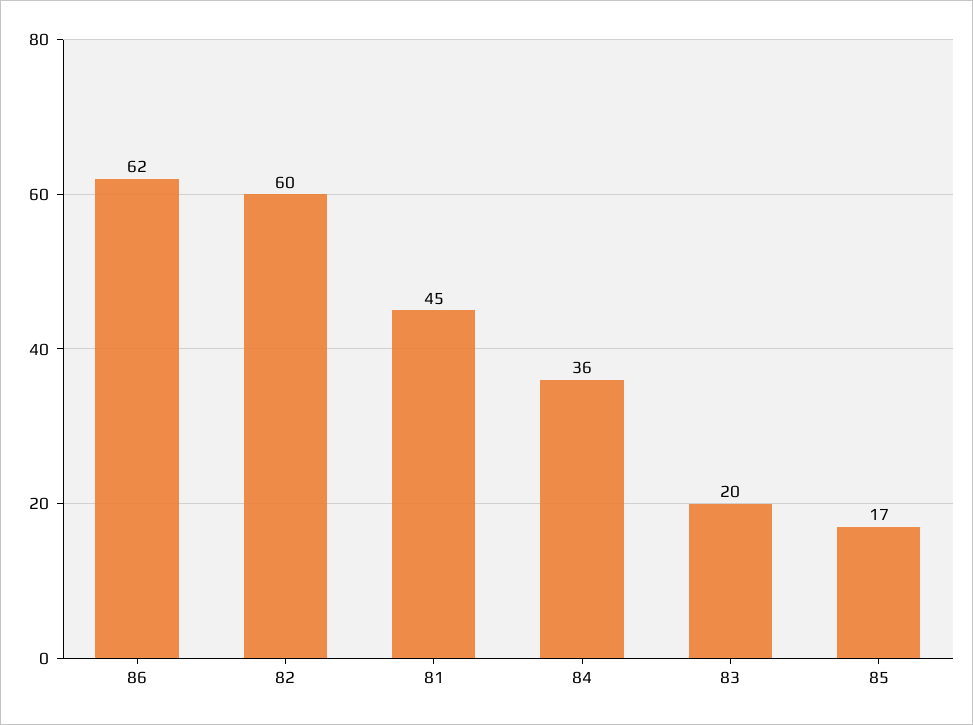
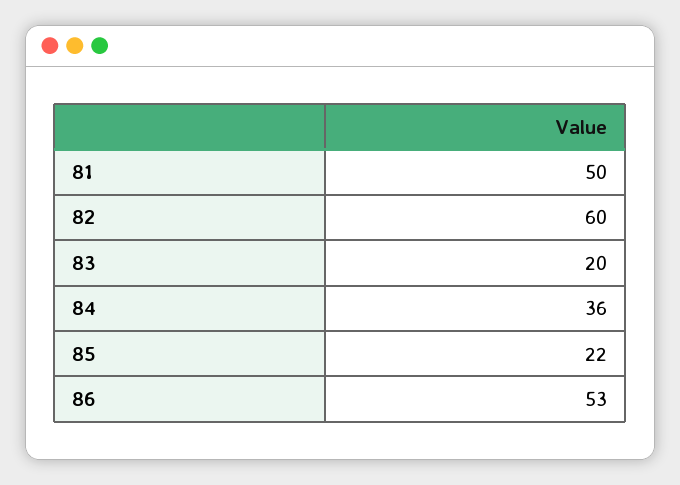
86: 62 -> 53
81: 45 -> 50
85: 17 -> 22

